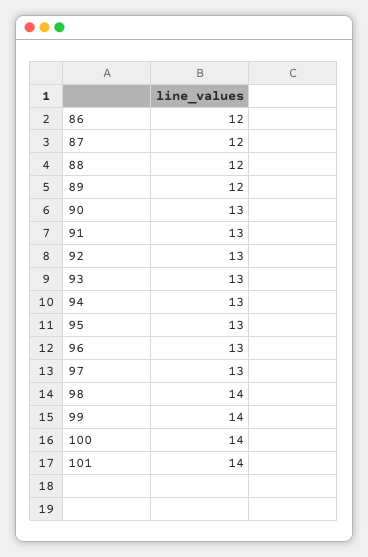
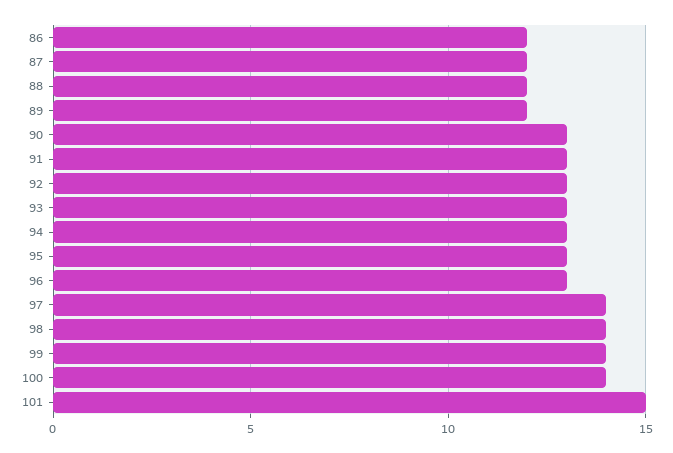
97: 13 -> 14
101: 14 -> 15

